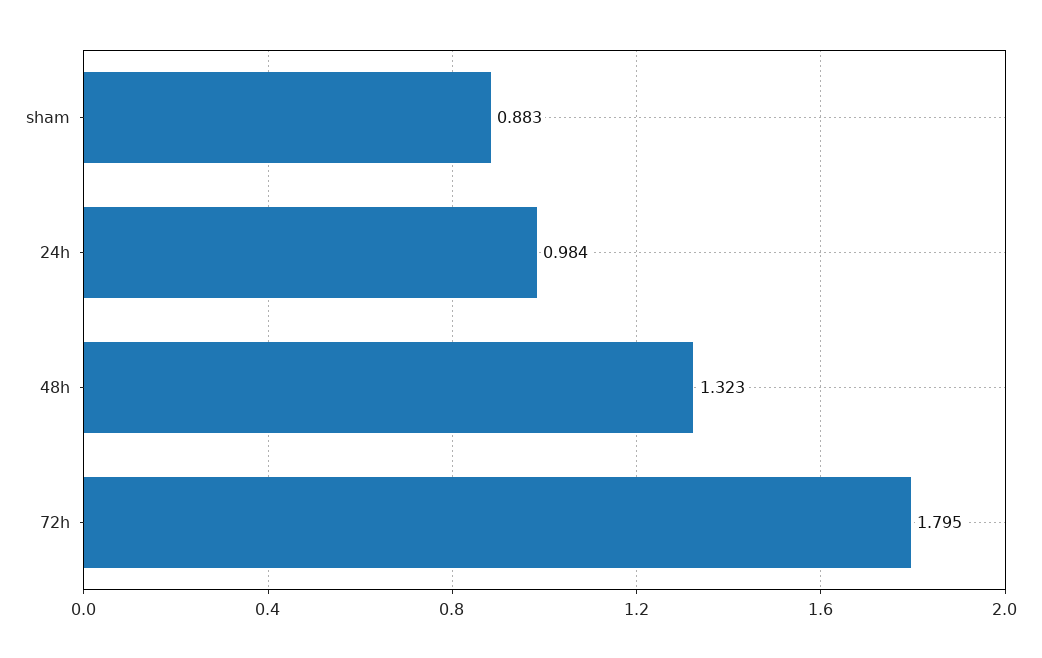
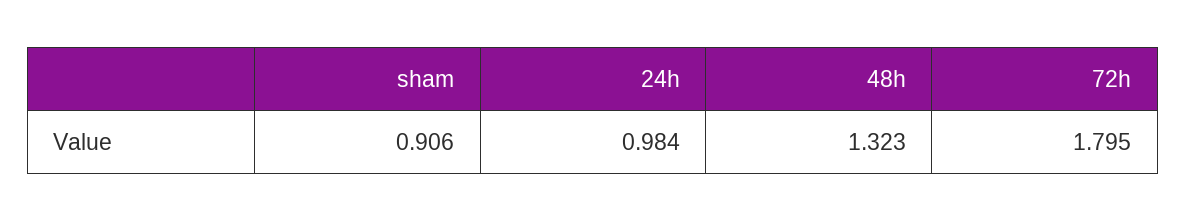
sham: 0.883 -> 0.906

